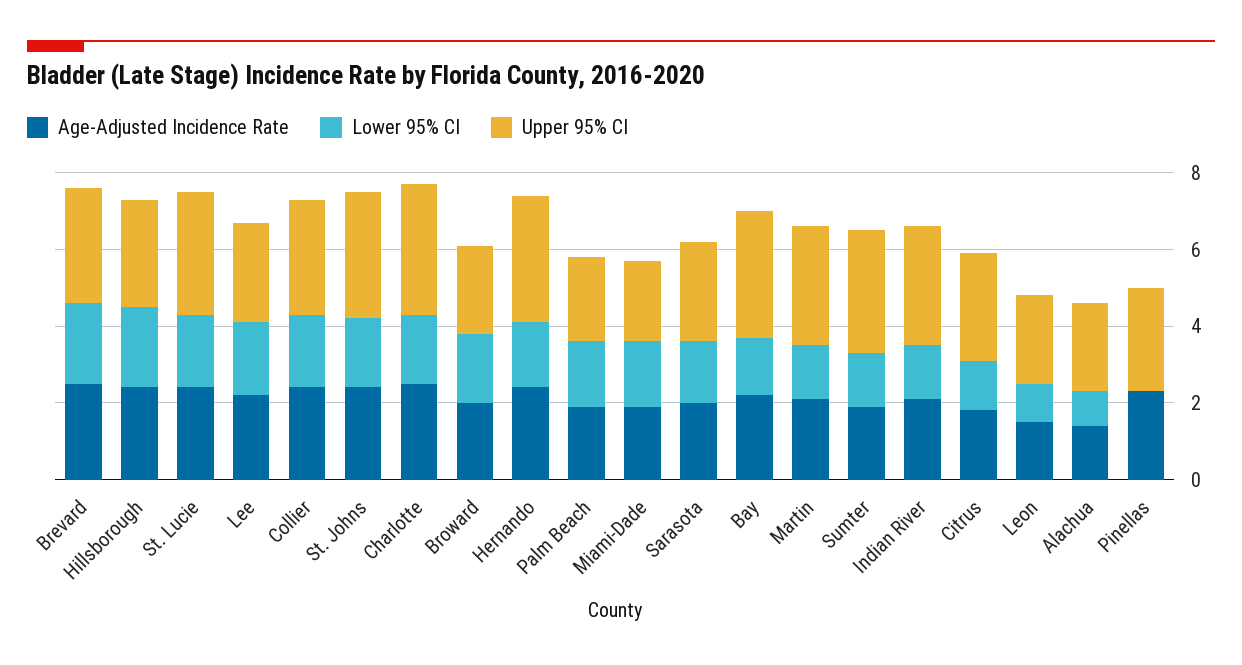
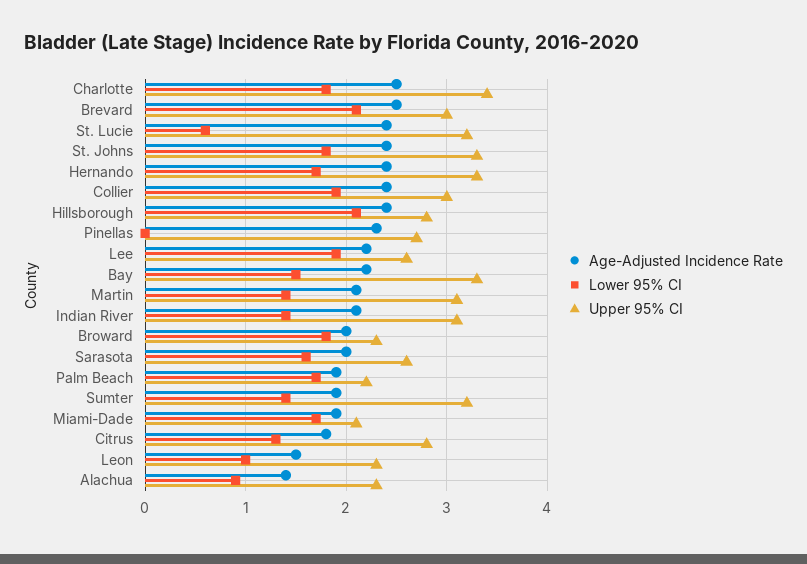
Lower 95% CI, St. Lucie: 2 -> 0.6

